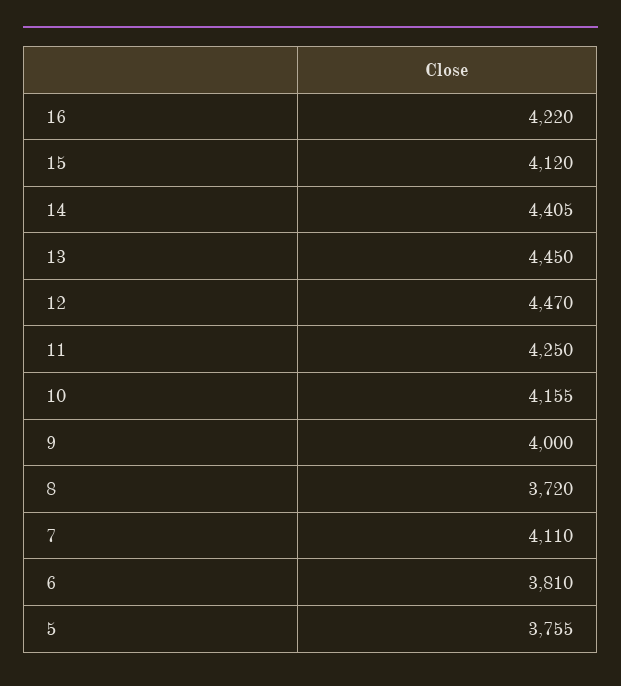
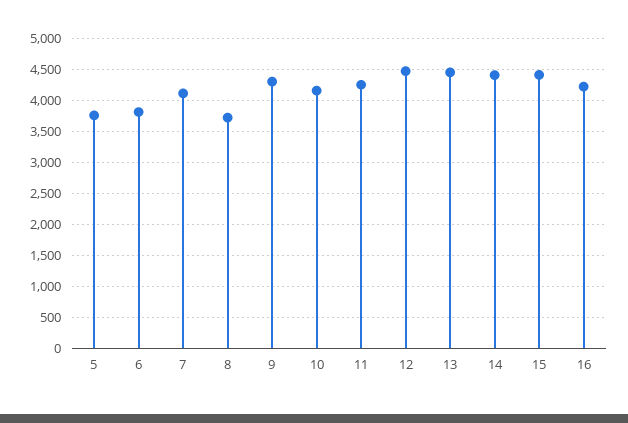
15: 4120 -> 4400
9: 4000 -> 4300

